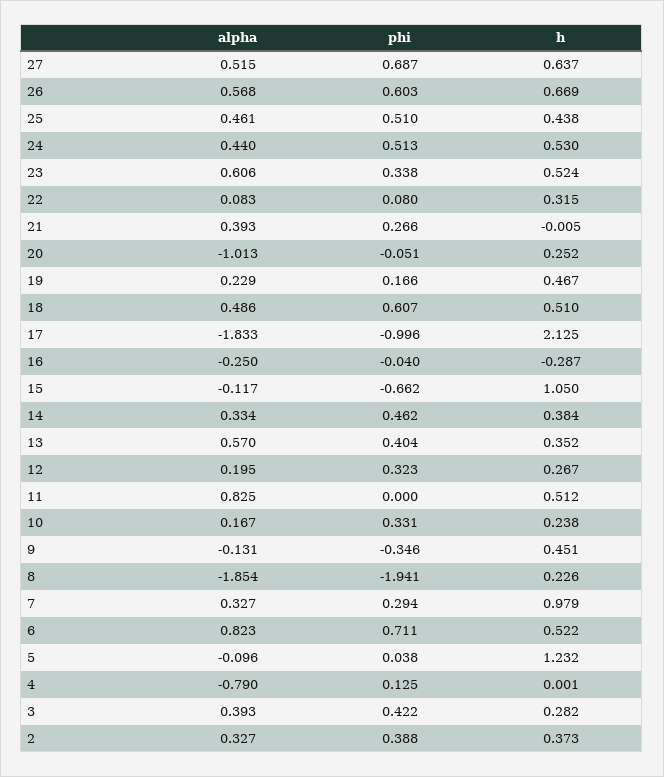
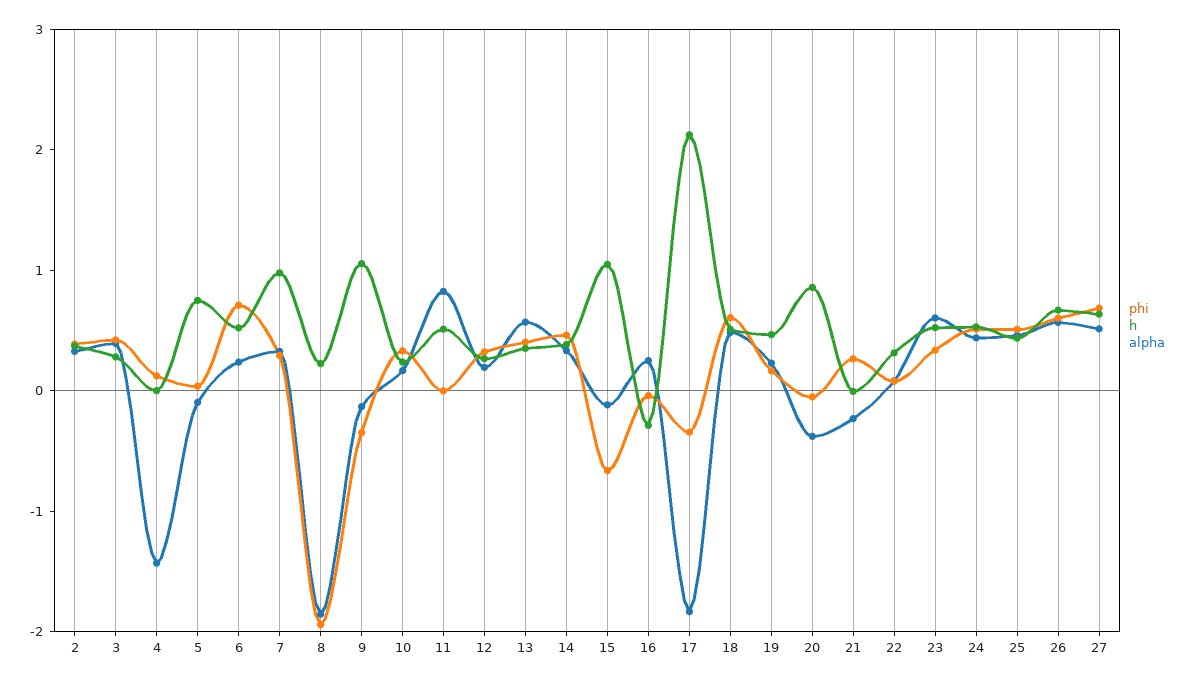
alpha, 21: 0.393 -> -0.2
alpha, 20: -1.013 -> -0.4
h, 20: 0.252 -> 0.8
phi, 17: -0.996 -> -0.4
alpha, 16: -0.25 -> 0.2
h, 9: 0.451 -> 1
alpha, 6: 0.823 -> 0.2
h, 5: 1.232 -> 0.8
alpha, 4: -0.79 -> -1.4

